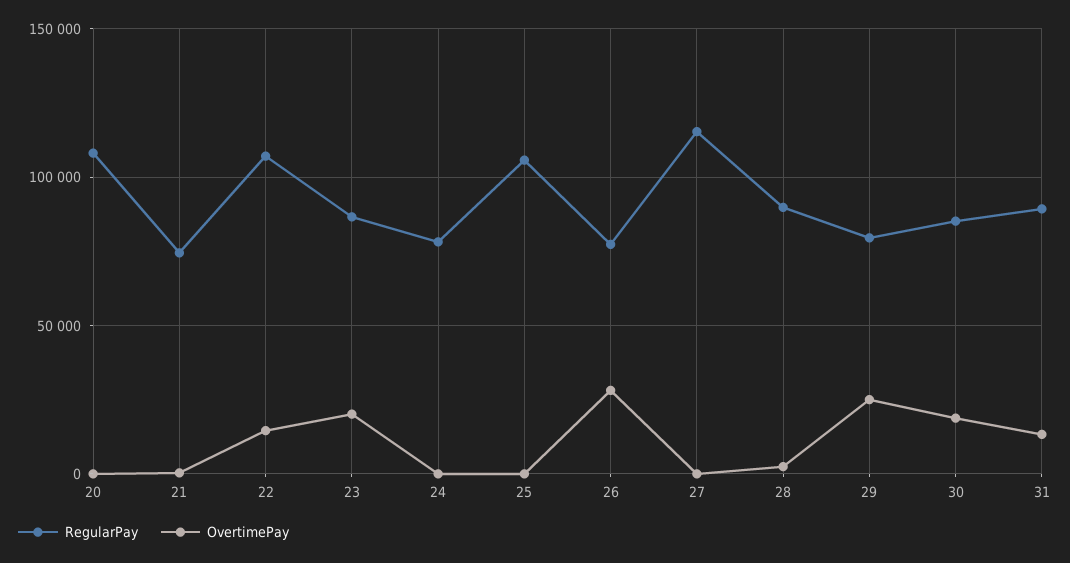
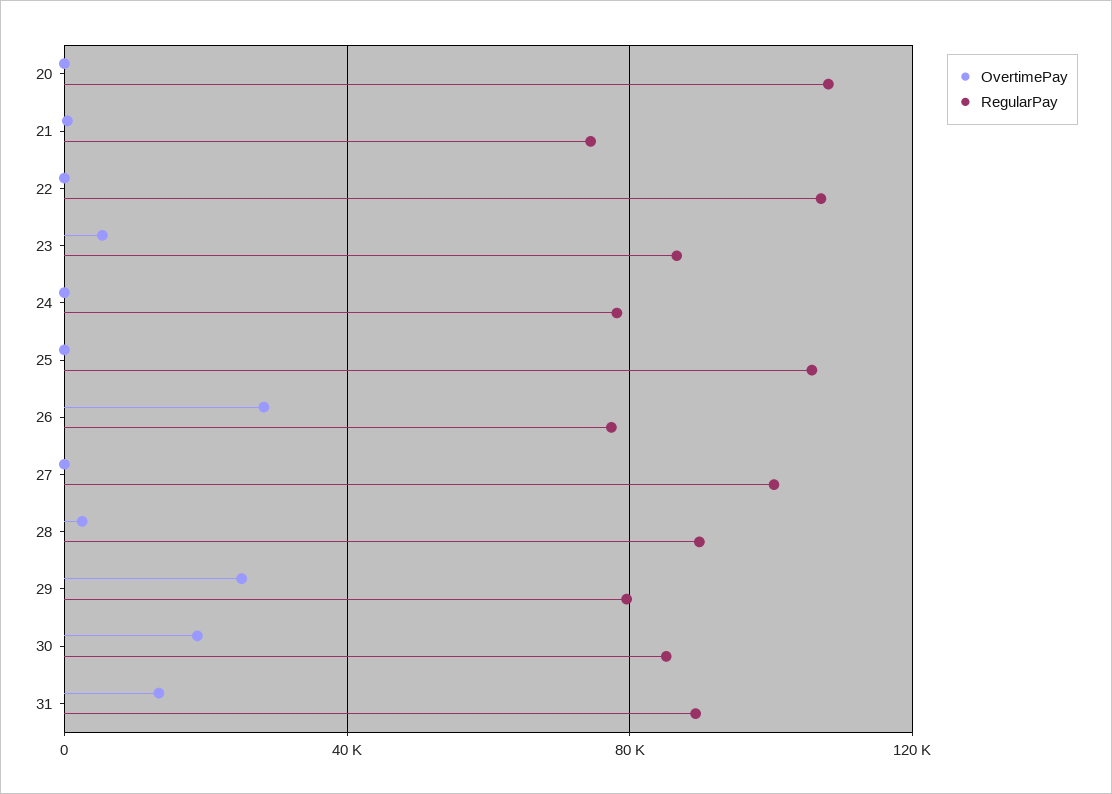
OvertimePay, 22: 15000 -> 0
OvertimePay, 23: 20000 -> 5000
RegularPay, 27: 115000 -> 100000

